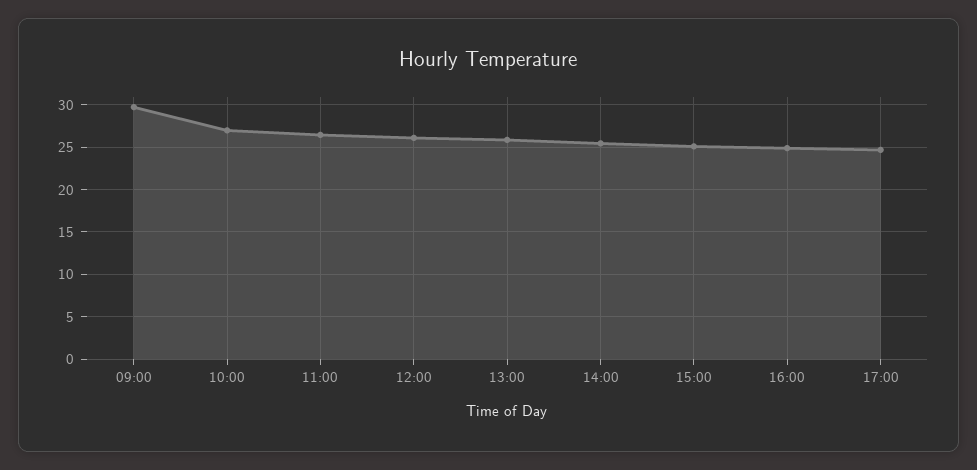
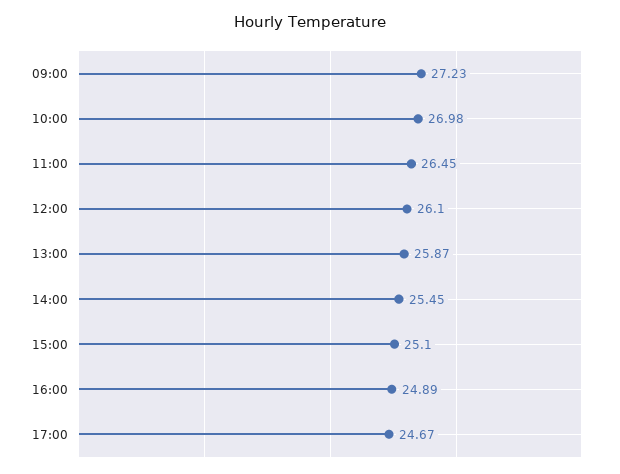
09:00: 30 -> 27.23

